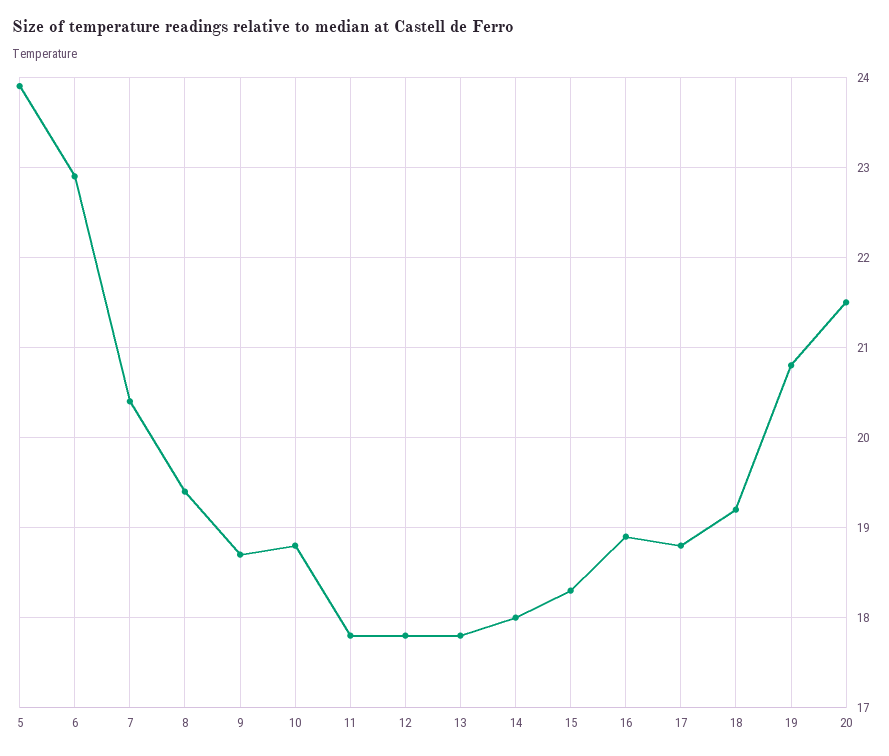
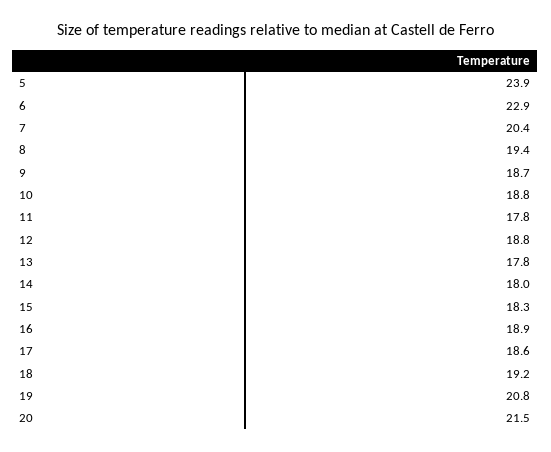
12: 17.8 -> 18.8
17: 18.8 -> 18.6

